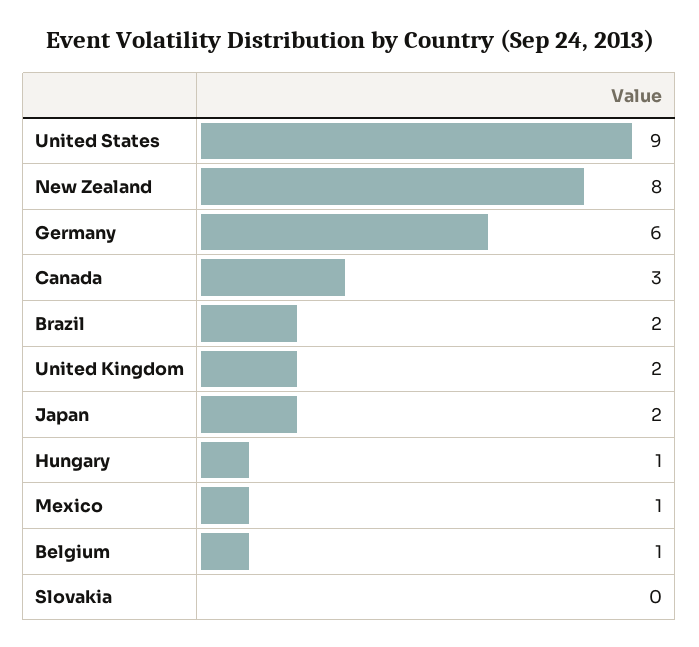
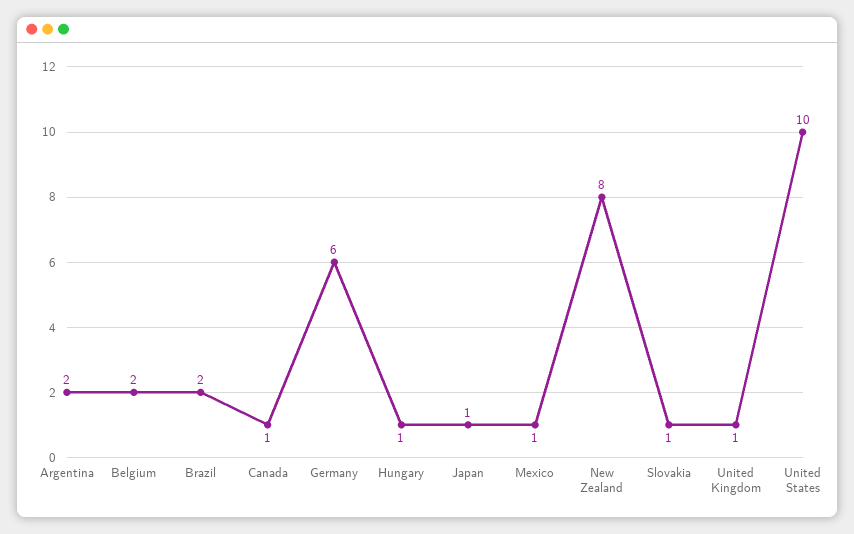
United States: 9 -> 10
Canada: 3 -> 1
United Kingdom: 2 -> 1
Japan: 2 -> 1
Belgium: 1 -> 2
Slovakia: 0 -> 1
Argentina: none -> 2

